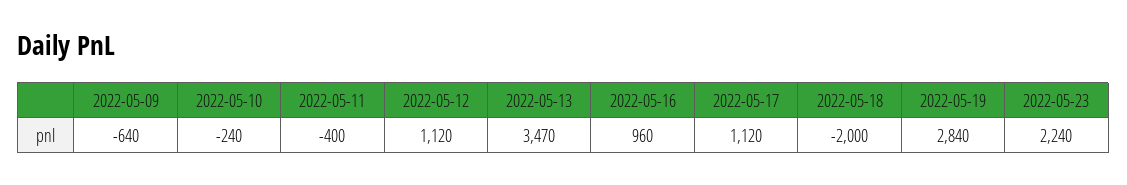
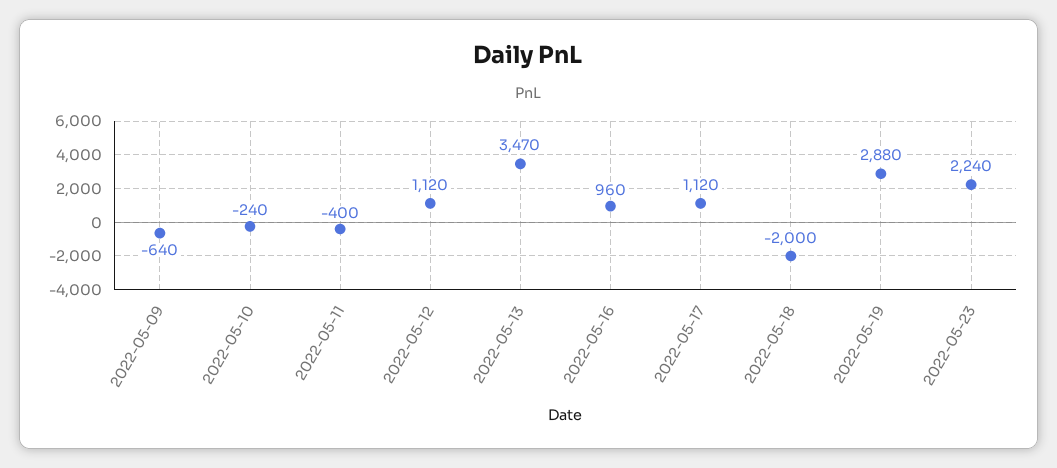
2022-05-19: 2840 -> 2880

